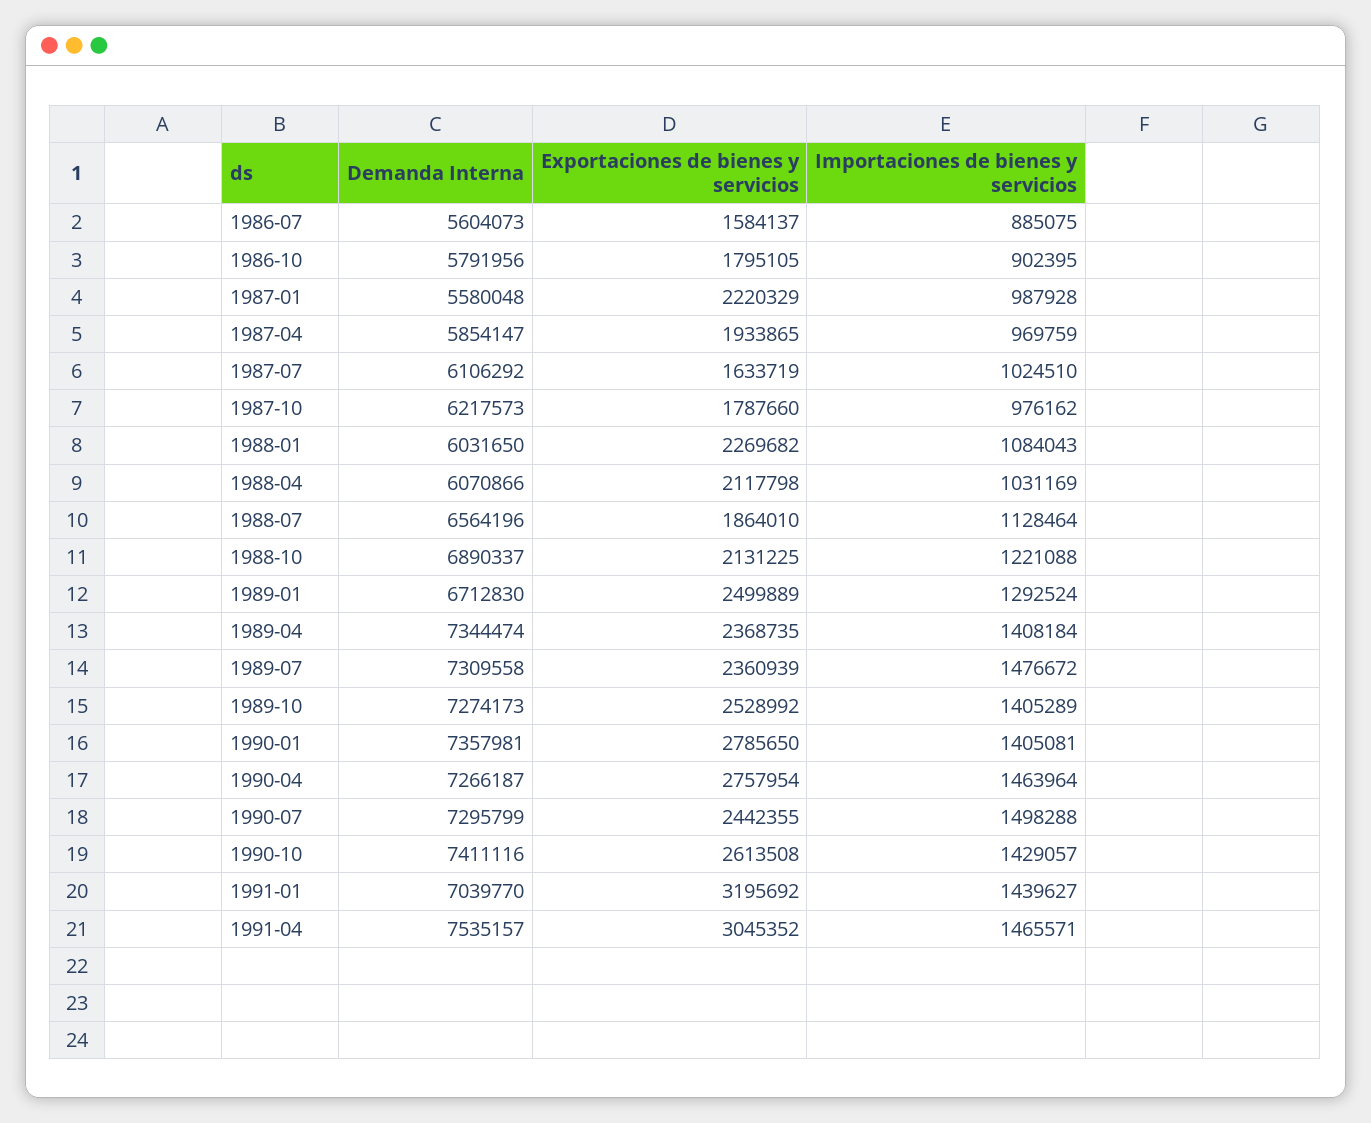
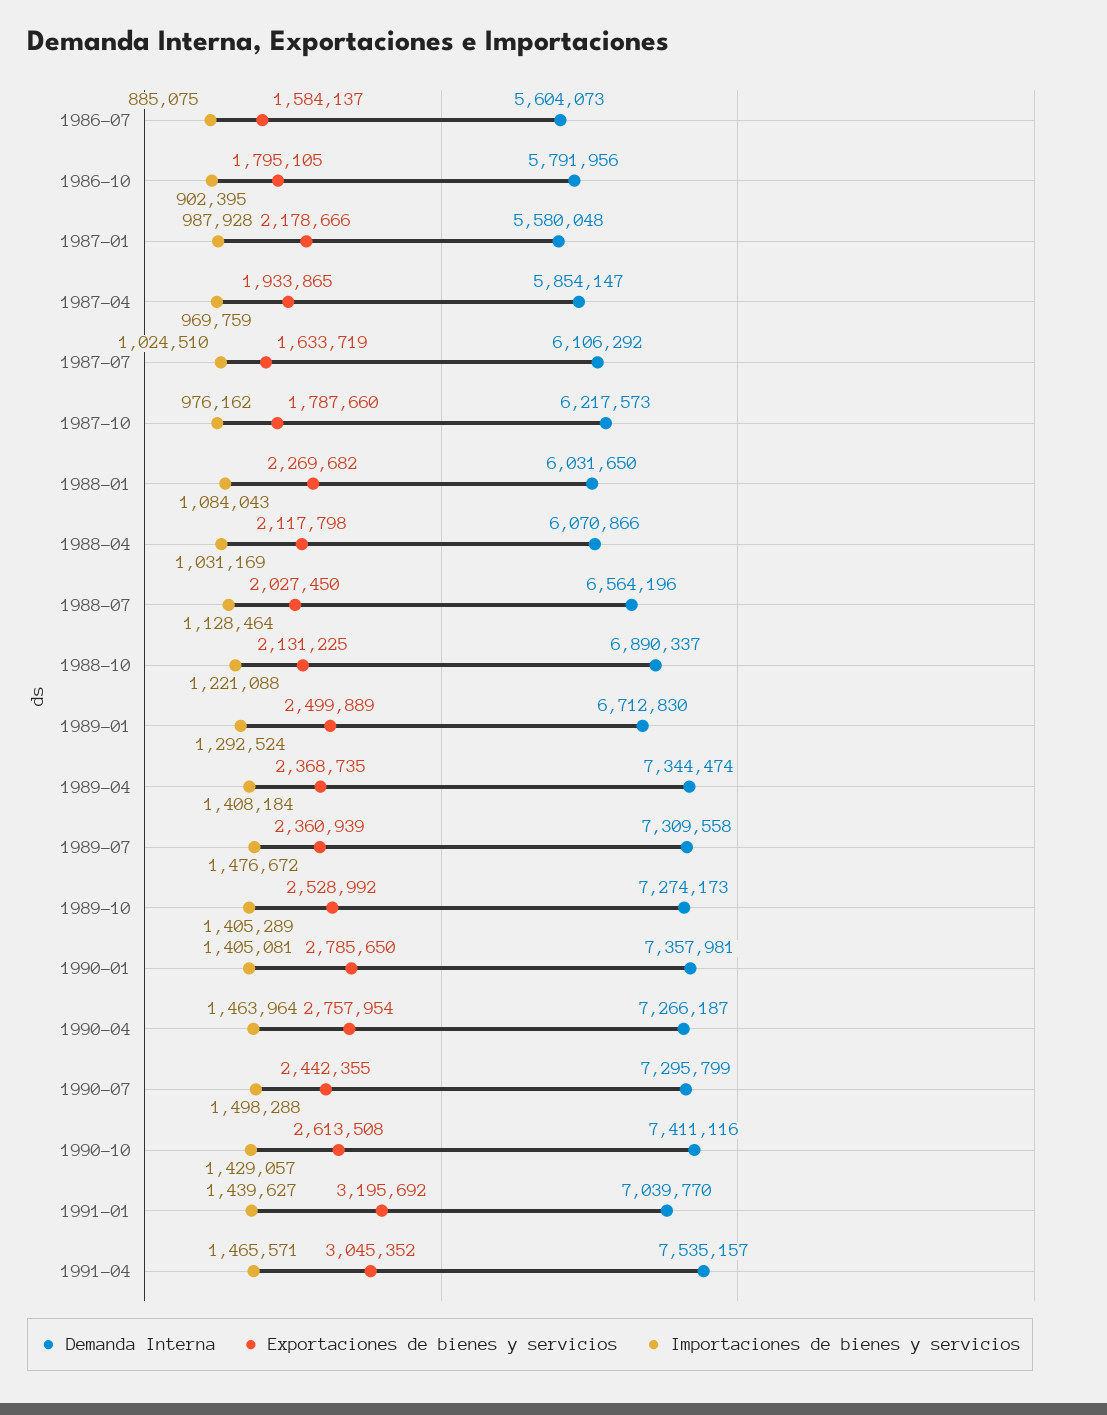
Exportaciones de bienes y servicios, 1987-01: 2220329 -> 2178666
Exportaciones de bienes y servicios, 1988-07: 1864010 -> 2027450

